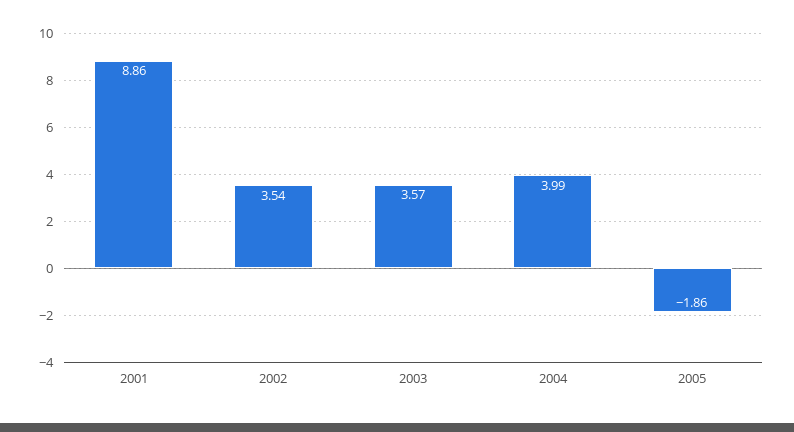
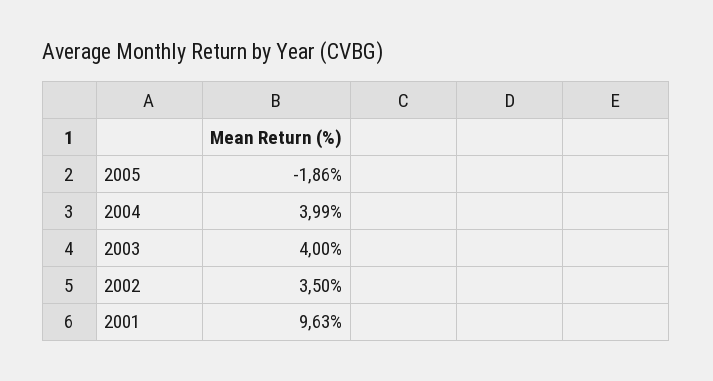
2001: 8.86 -> 9.63
2002: 3.54 -> 3.5
2003: 3.57 -> 4

